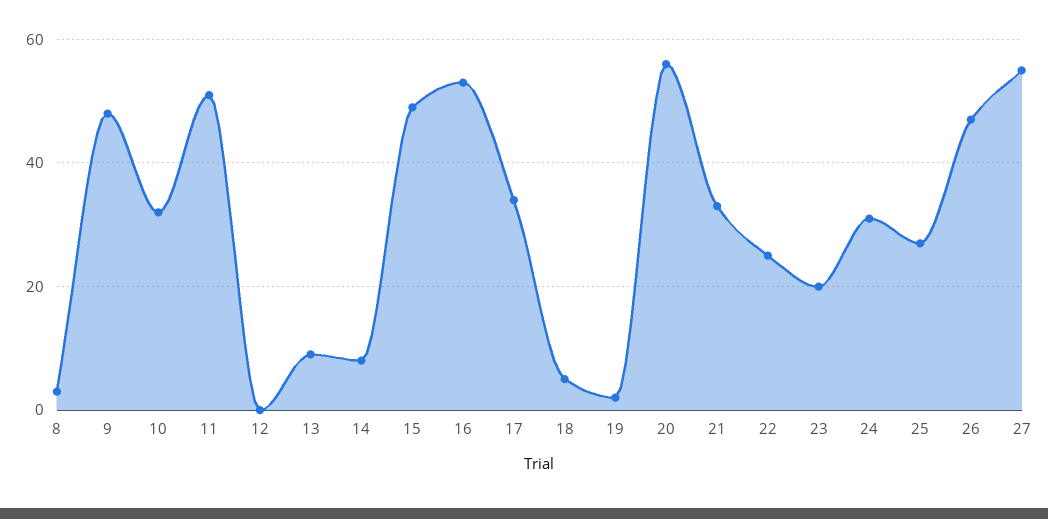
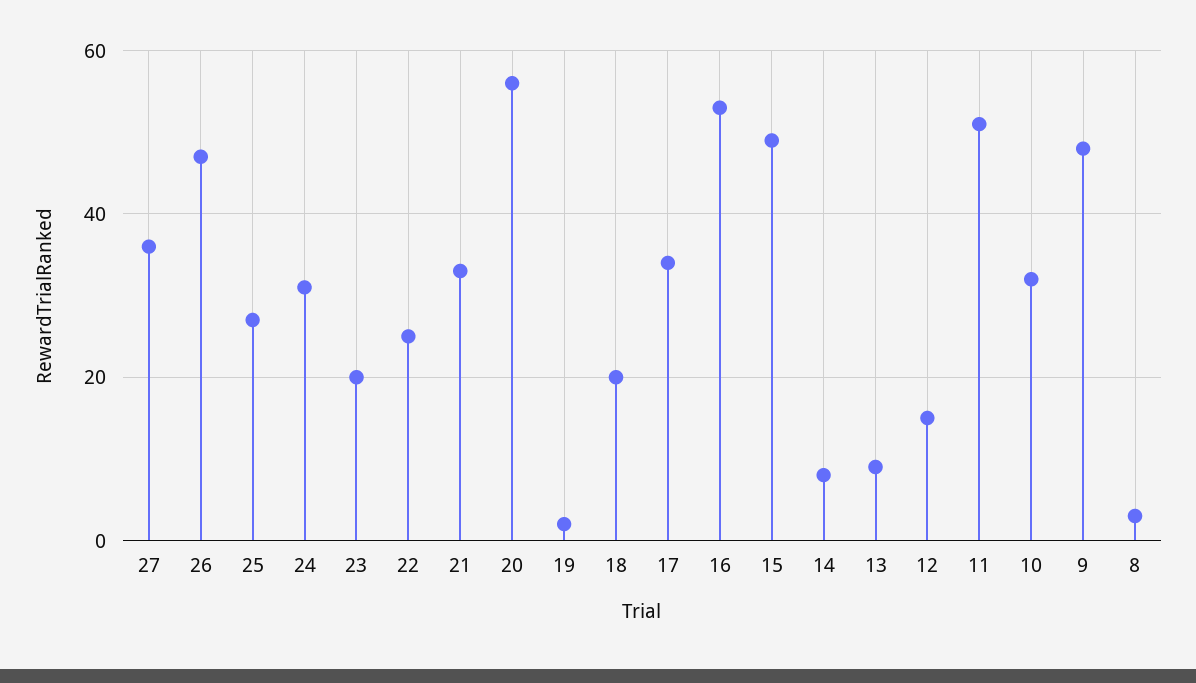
12: 0 -> 15
18: 5 -> 20
27: 55 -> 35

